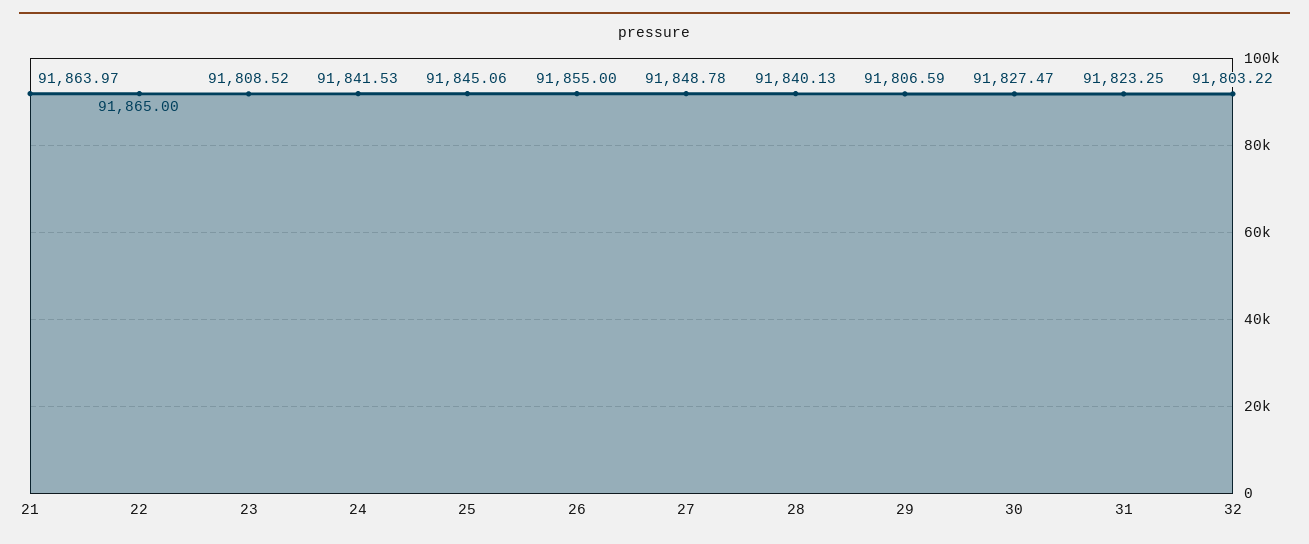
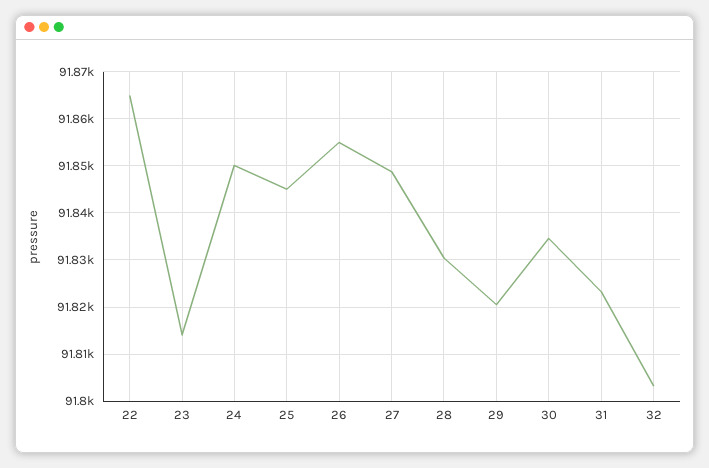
21: 91863.97 -> none
23: 91808.52 -> 91814
24: 91841.53 -> 91850
28: 91840.13 -> 91830
29: 91806.59 -> 91820
30: 91827.47 -> 91834

